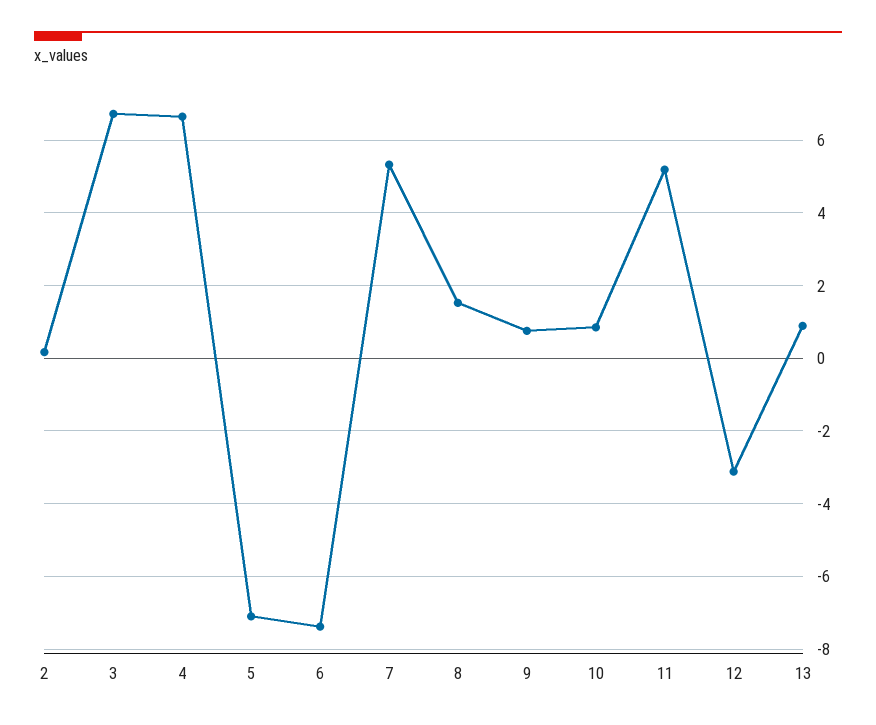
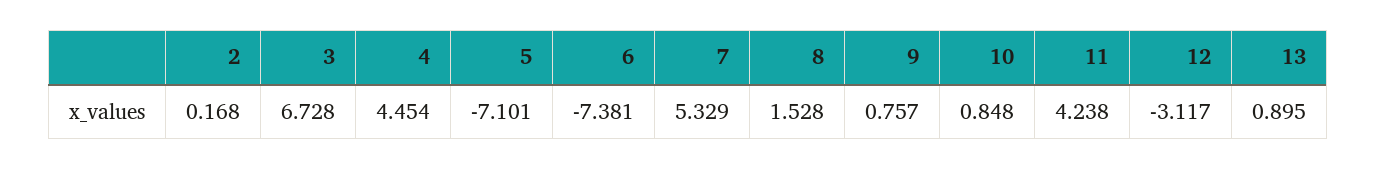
4: 6.6 -> 4.454
11: 5.2 -> 4.238

